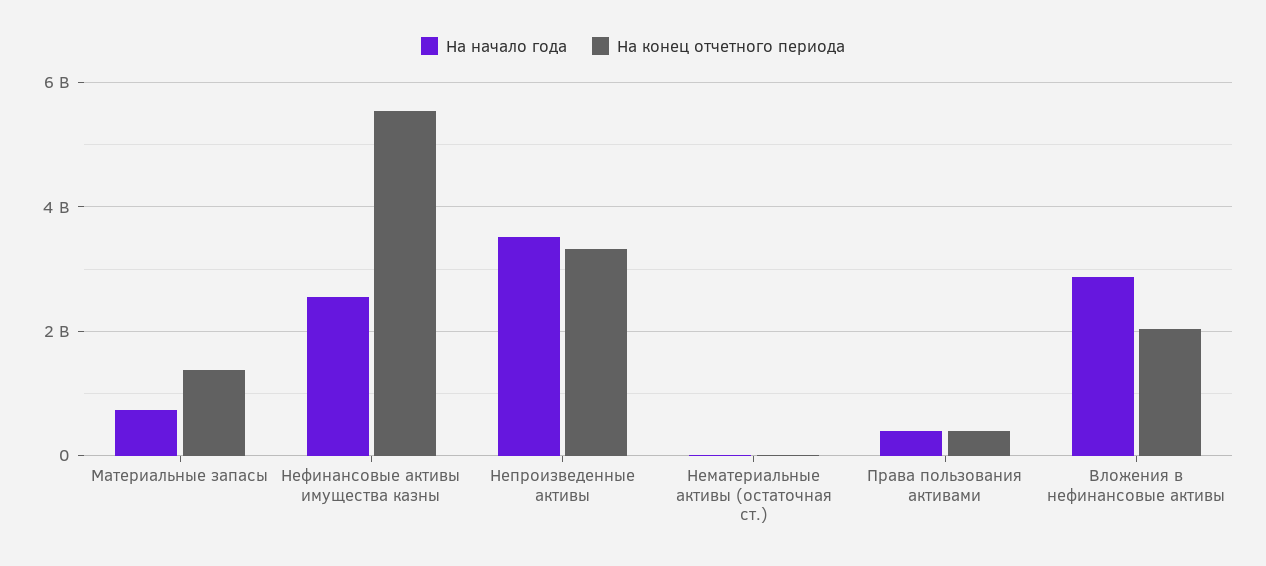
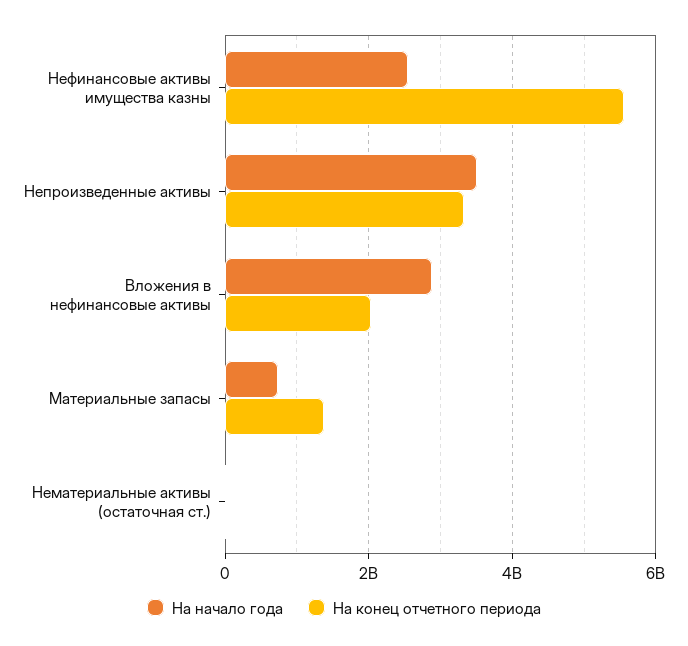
На начало года, Права пользования активами: 400000000 -> none
На конец отчетного периода, Права пользования активами: 400000000 -> none

